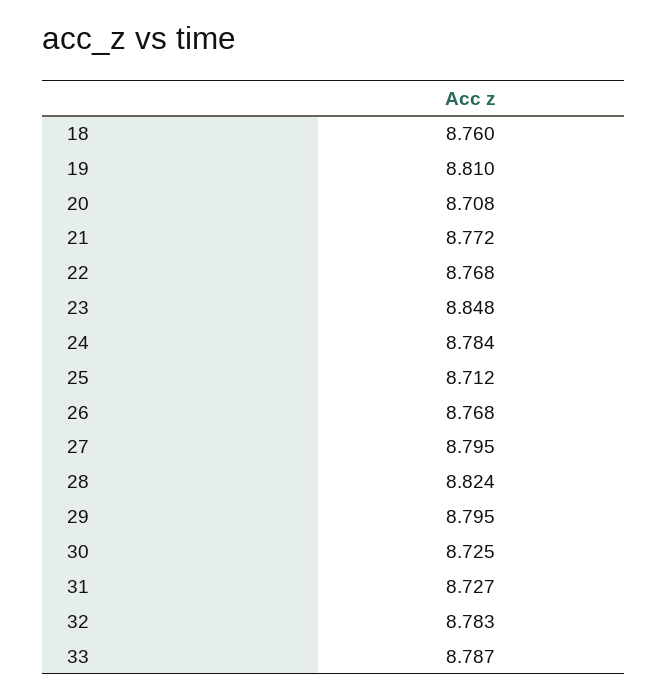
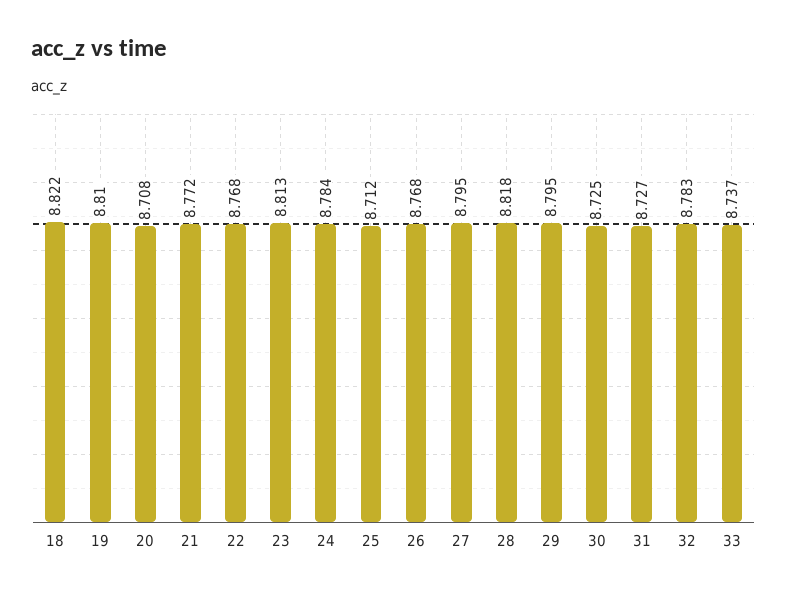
18: 8.76 -> 8.822
23: 8.848 -> 8.813
28: 8.824 -> 8.818
33: 8.787 -> 8.737

